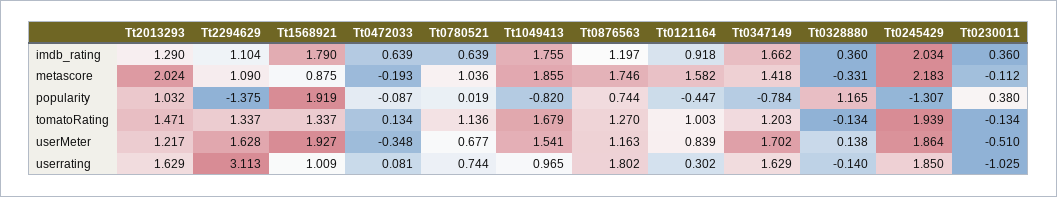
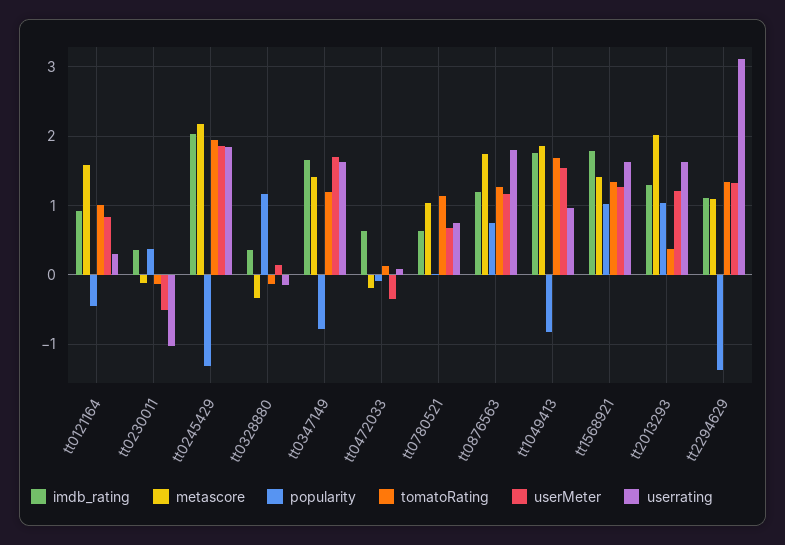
metascore, Tt1568921: 0.875 -> 1.4
popularity, Tt1568921: 1.919 -> 1
tomatoRating, Tt2013293: 1.471 -> 0.4
userMeter, Tt2294629: 1.628 -> 1.3
userMeter, Tt1568921: 1.927 -> 1.3
userrating, Tt1568921: 1.009 -> 1.6

